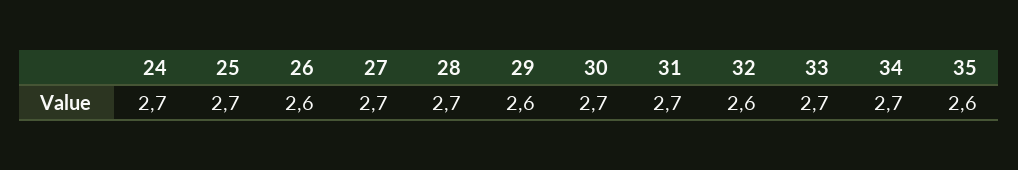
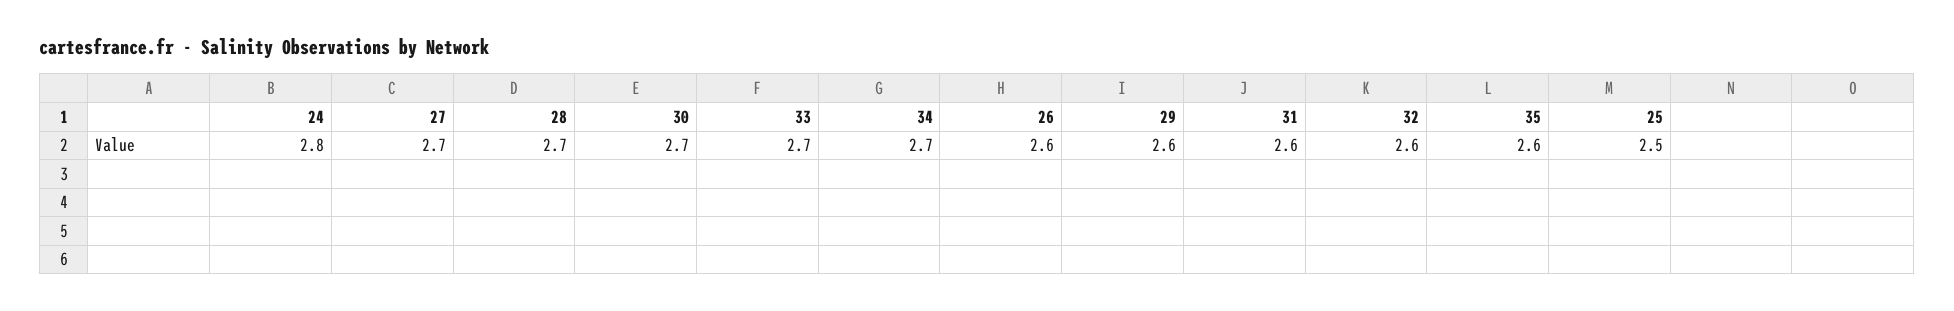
24: 2.7 -> 2.8
25: 2.7 -> 2.5
31: 2.7 -> 2.6

